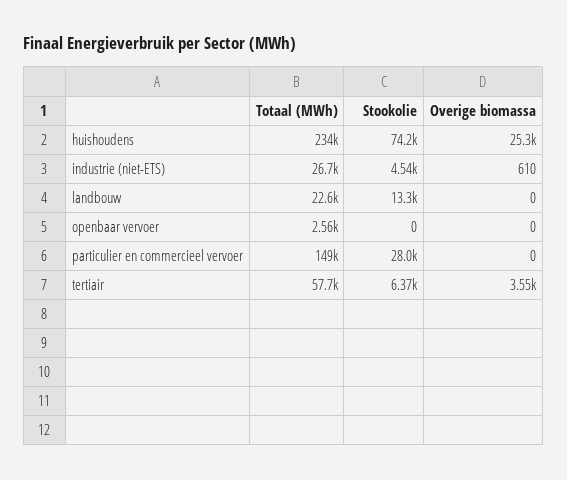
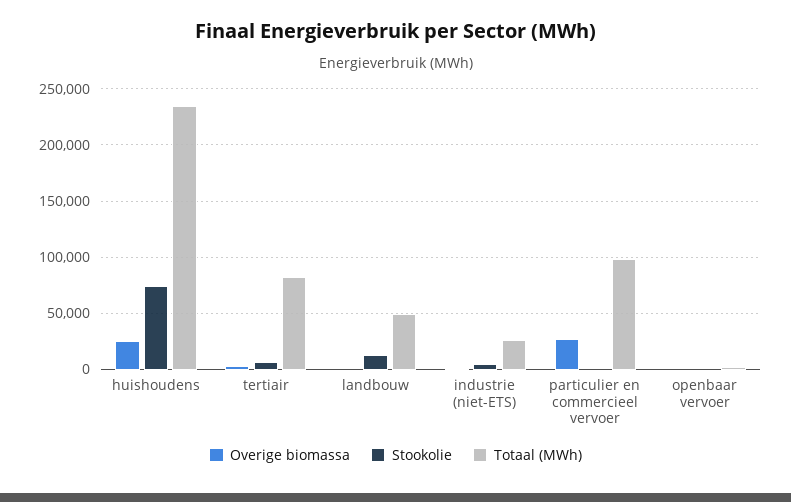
Totaal (MWh), landbouw: 22600 -> 50000
Totaal (MWh), particulier en commercieel vervoer: 149000 -> 100000
Stookolie, particulier en commercieel vervoer: 28000 -> 0
Overige biomassa, particulier en commercieel vervoer: 0 -> 30000
Totaal (MWh), tertiair: 57700 -> 80000

